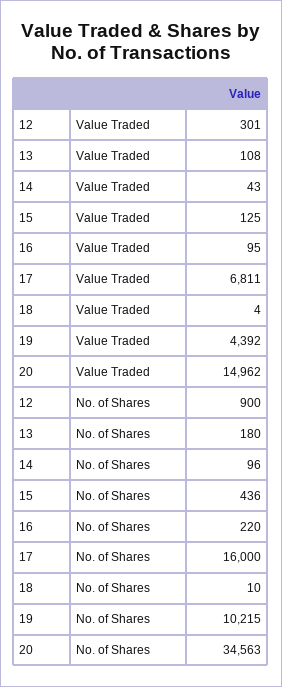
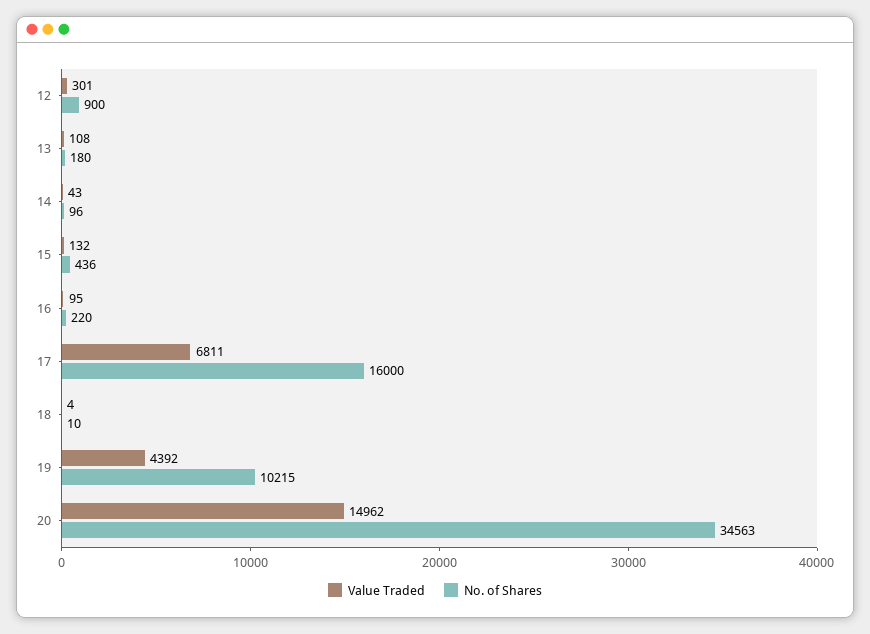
Value Traded, 15: 125 -> 132

